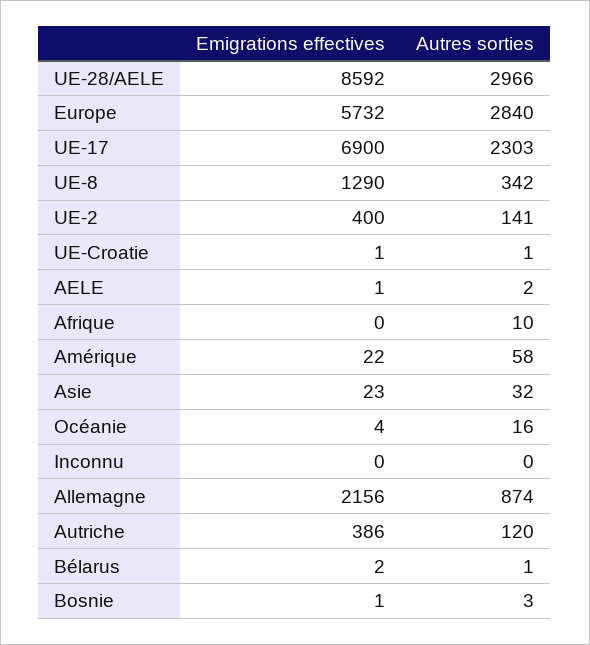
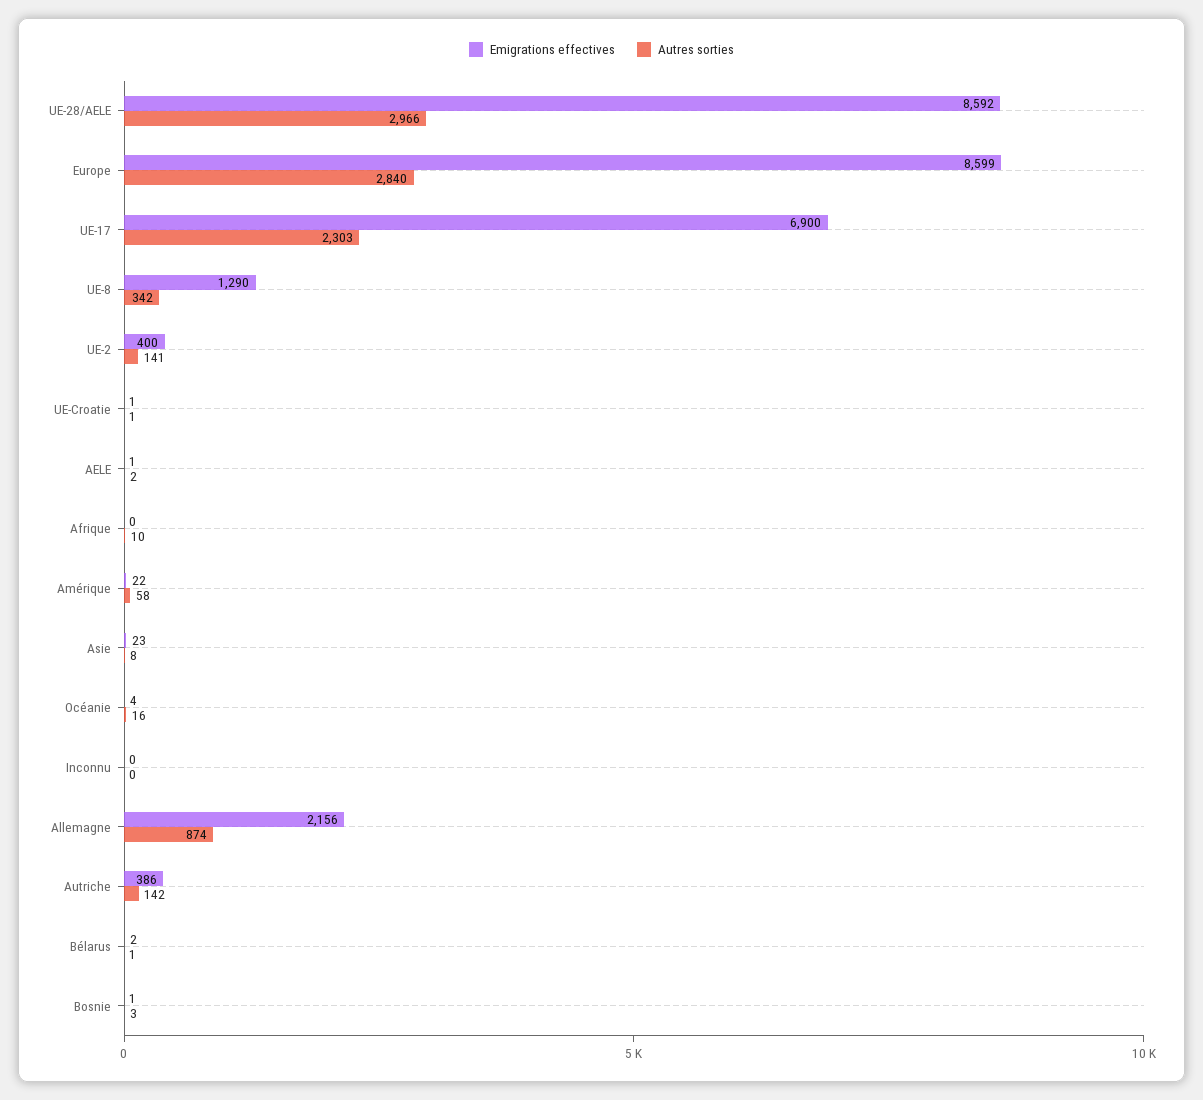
Emigrations effectives, Europe: 5732 -> 8599
Autres sorties, Asie: 32 -> 8
Autres sorties, Autriche: 120 -> 142

